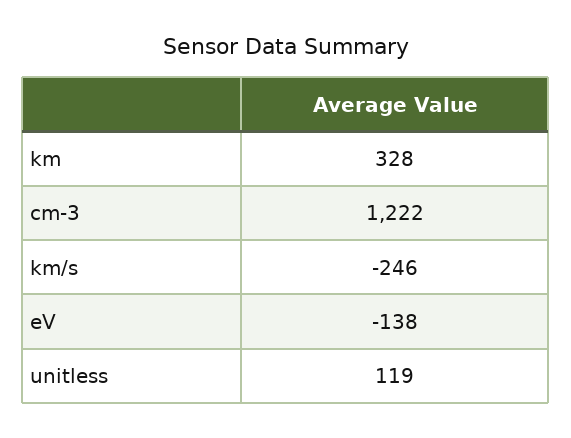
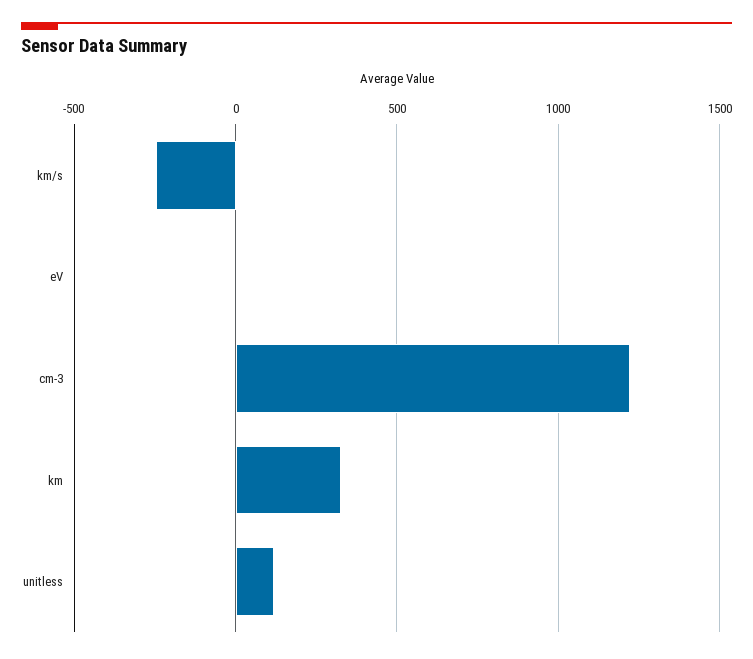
eV: -138 -> 0

